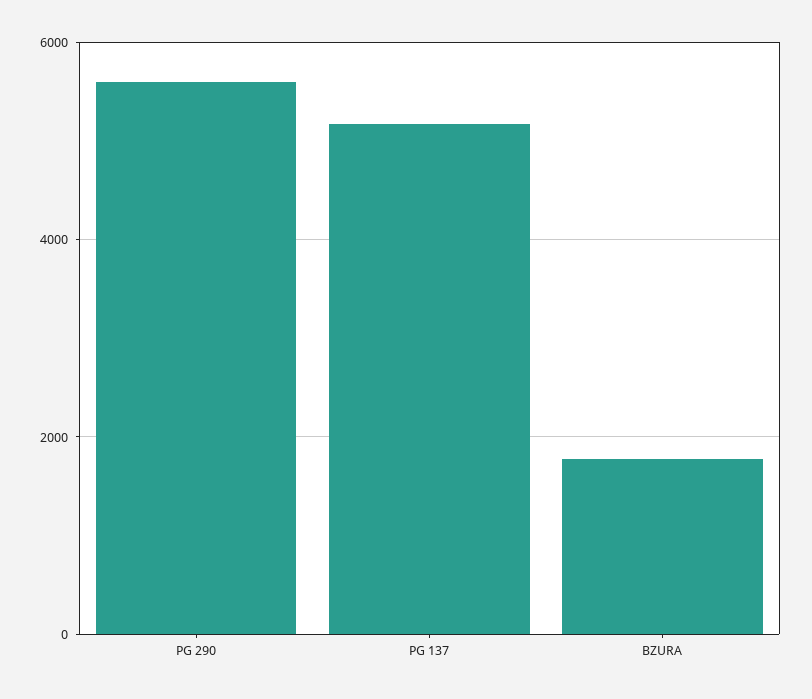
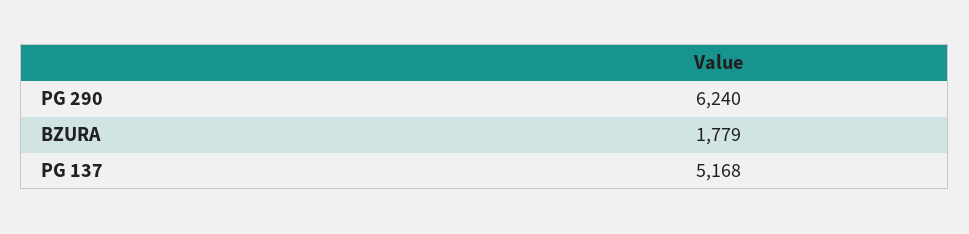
PG 290: 5600 -> 6240

